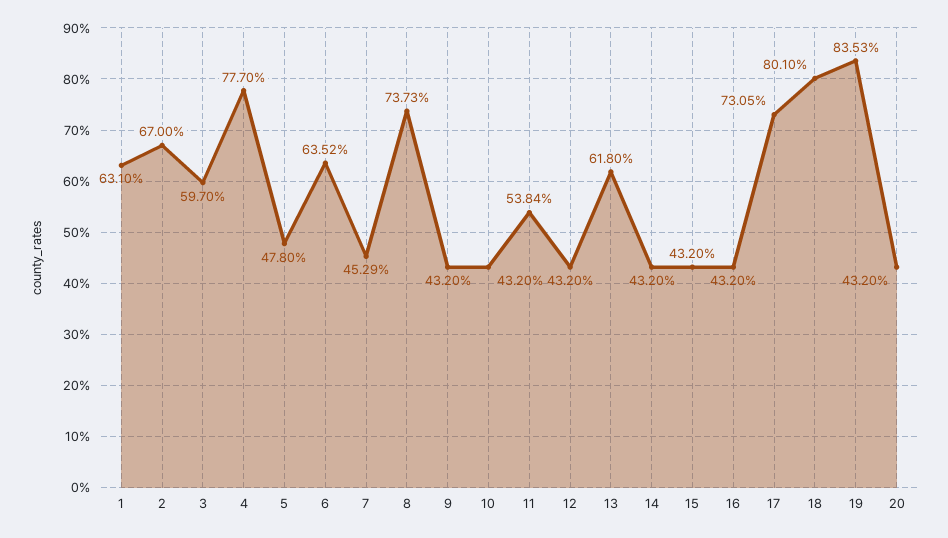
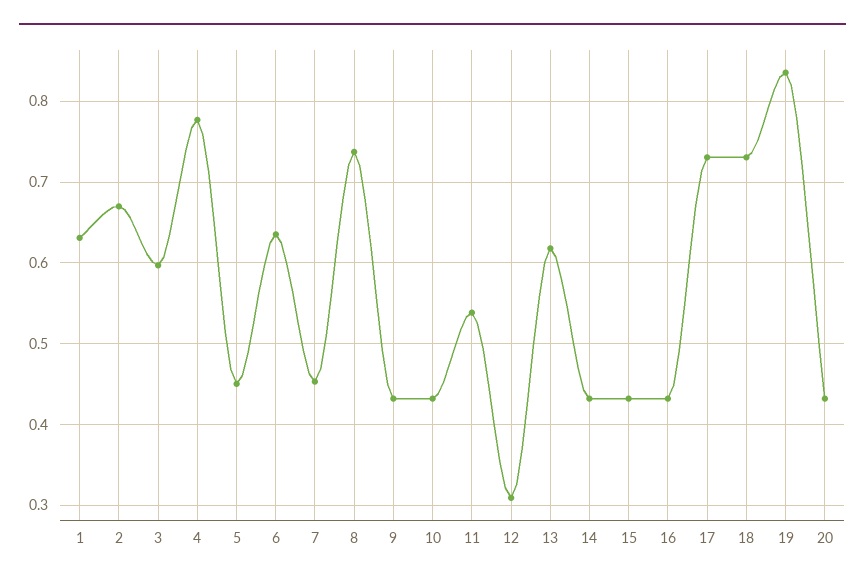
5: 0.478 -> 0.45
12: 0.432 -> 0.31
18: 0.801 -> 0.73

